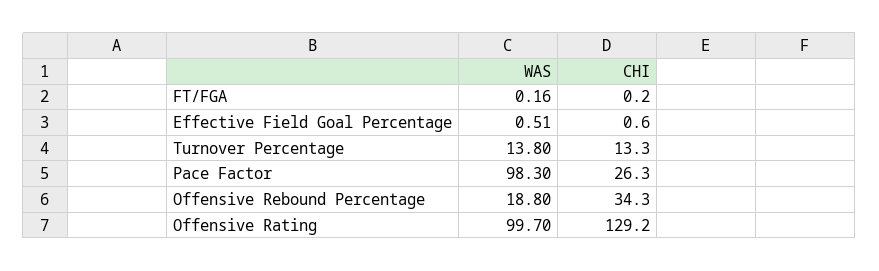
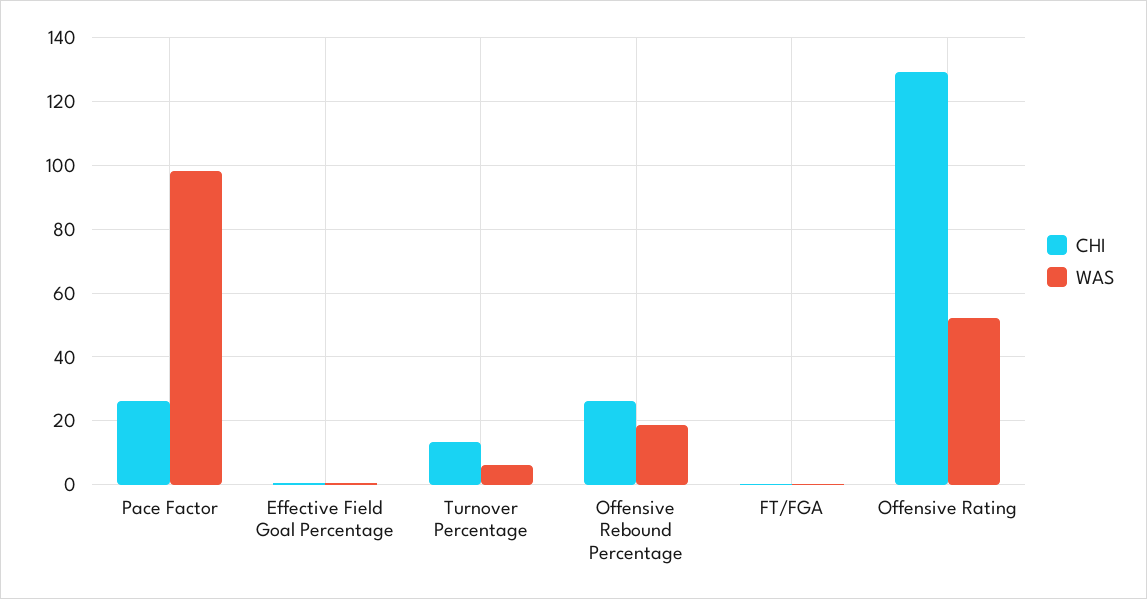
WAS, Turnover Percentage: 13.8 -> 6
CHI, Offensive Rebound Percentage: 34.3 -> 26
WAS, Offensive Rating: 99.7 -> 52

